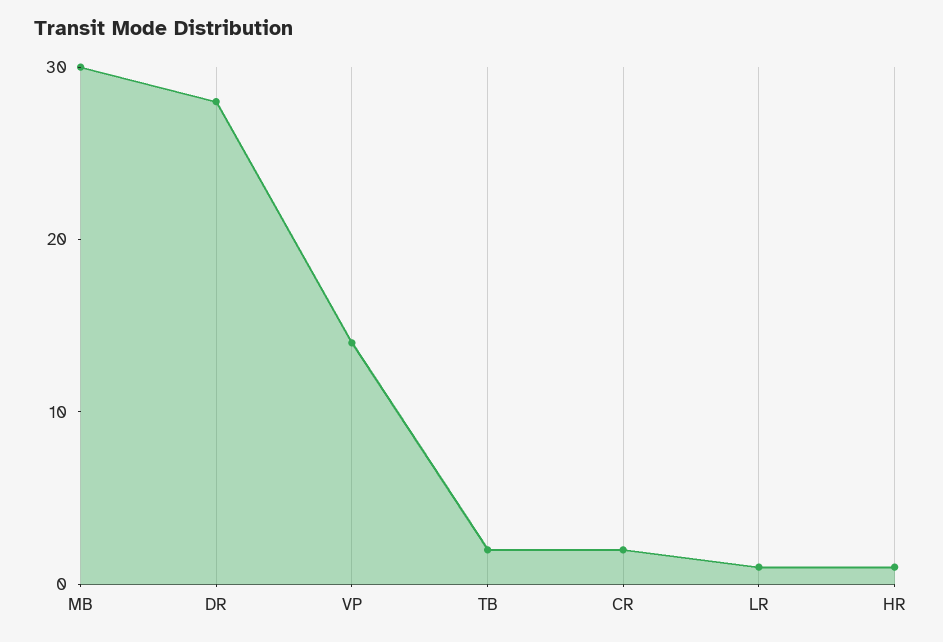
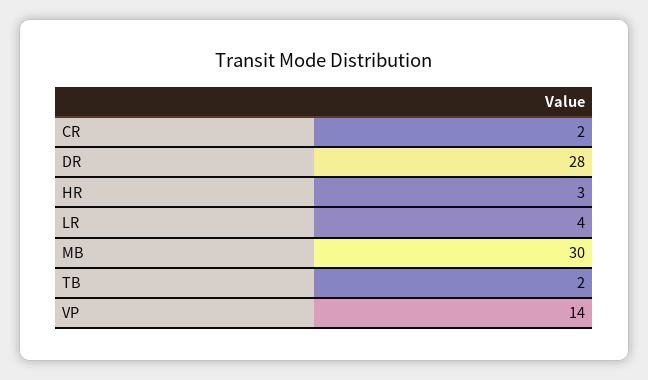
LR: 1 -> 4
HR: 1 -> 3

